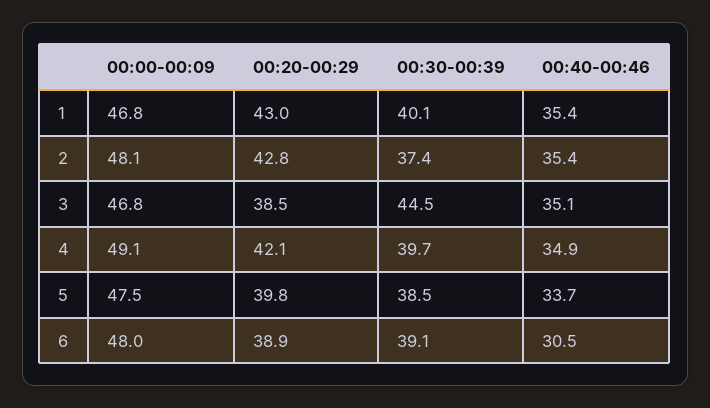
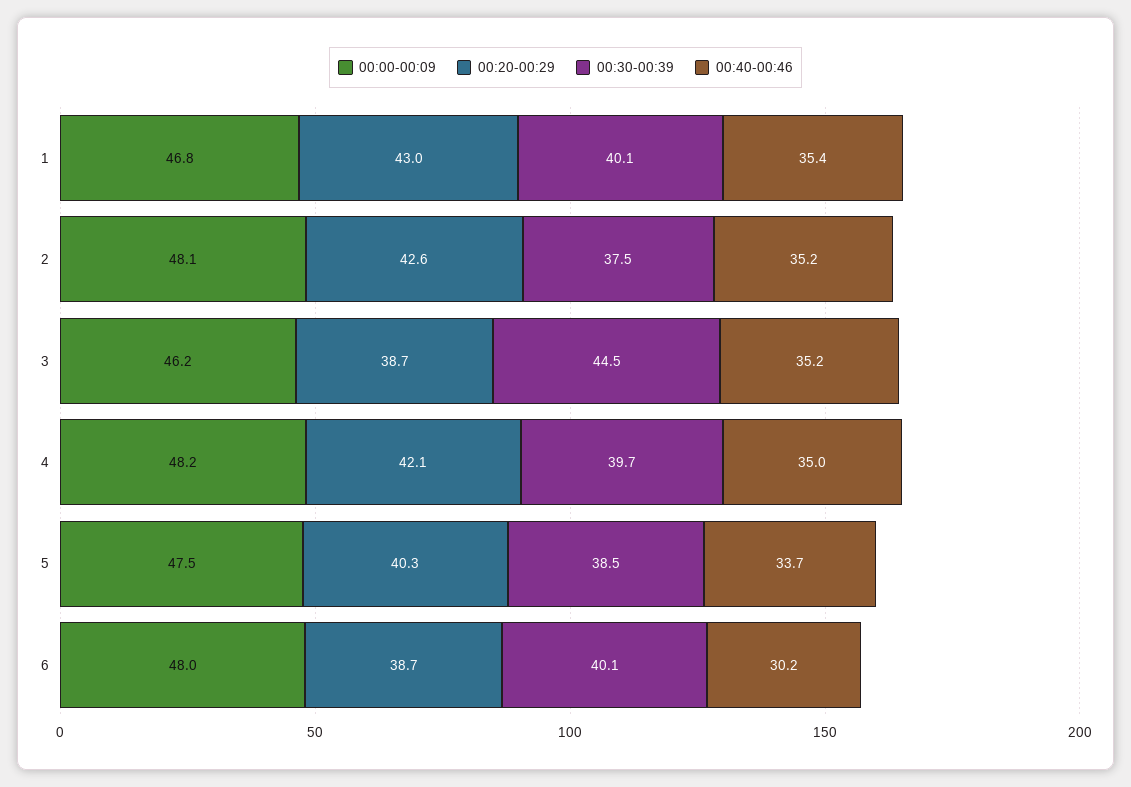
00:20-00:29, 2: 42.8 -> 42.6
00:30-00:39, 2: 37.4 -> 37.5
00:40-00:46, 2: 35.4 -> 35.2
00:00-00:09, 3: 46.8 -> 46.2
00:20-00:29, 3: 38.5 -> 38.7
00:40-00:46, 3: 35.1 -> 35.2
00:00-00:09, 4: 49.1 -> 48.2
00:40-00:46, 4: 34.9 -> 35
00:20-00:29, 5: 39.8 -> 40.3
00:20-00:29, 6: 38.9 -> 38.7
00:30-00:39, 6: 39.1 -> 40.1
00:40-00:46, 6: 30.5 -> 30.2

